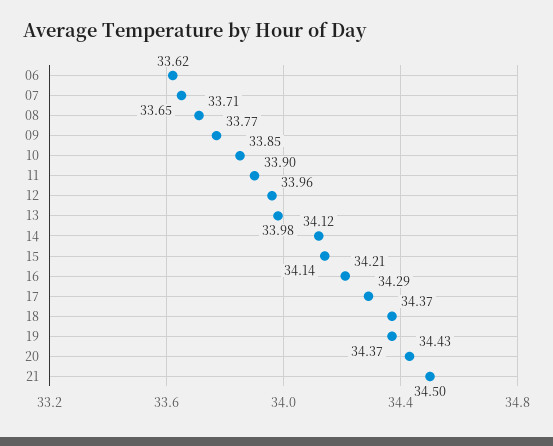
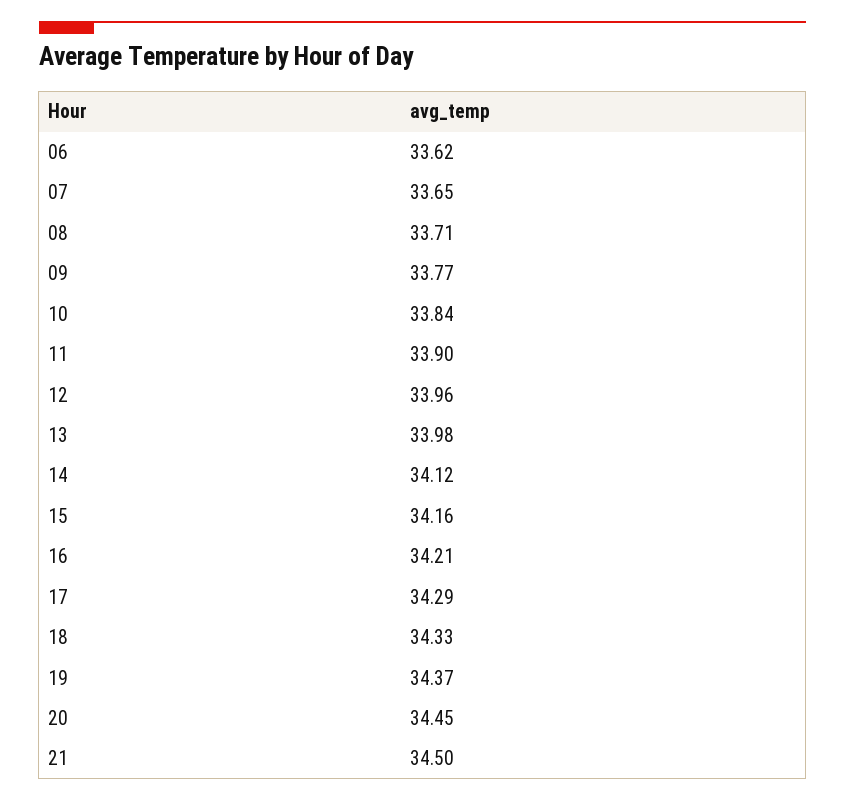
10: 33.85 -> 33.84
15: 34.14 -> 34.16
18: 34.37 -> 34.33
20: 34.43 -> 34.45

